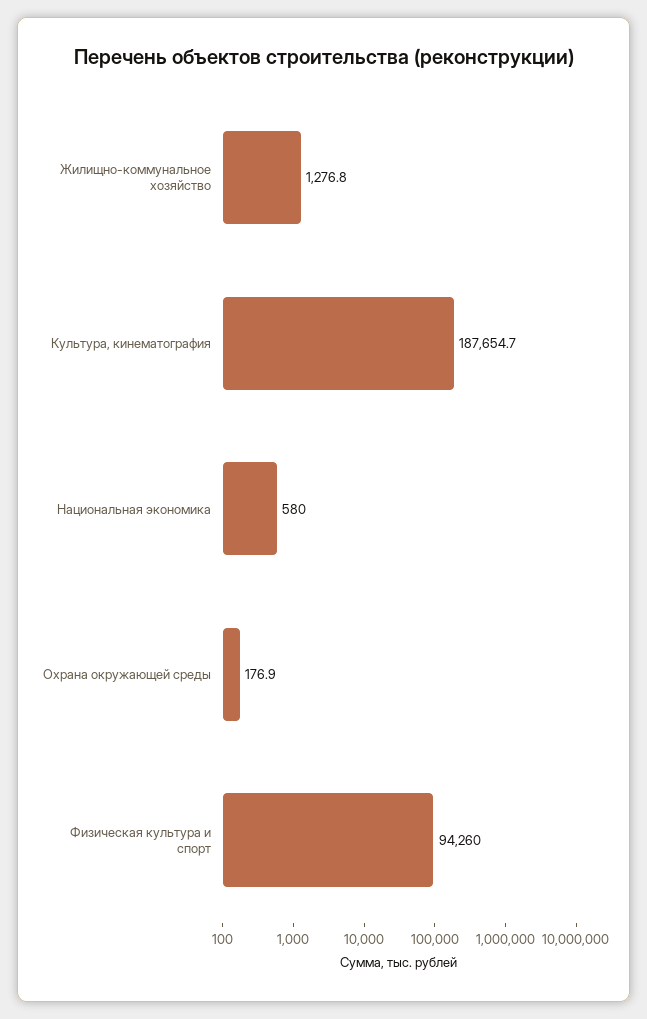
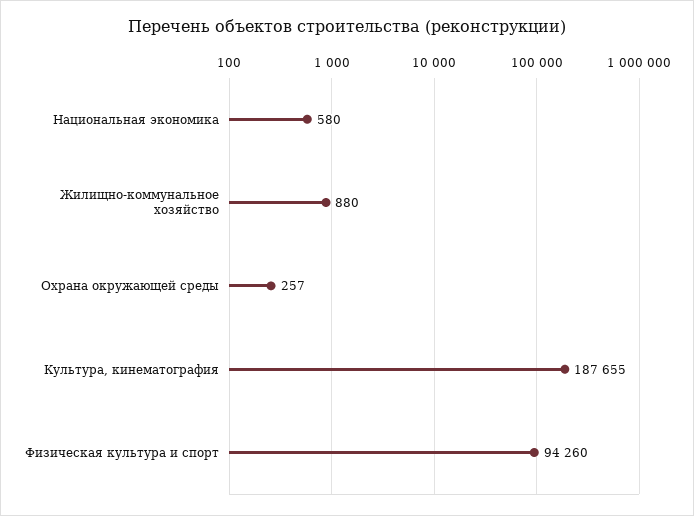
Жилищно-коммунальное хозяйство: 1276.8 -> 880
Охрана окружающей среды: 176.9 -> 257

